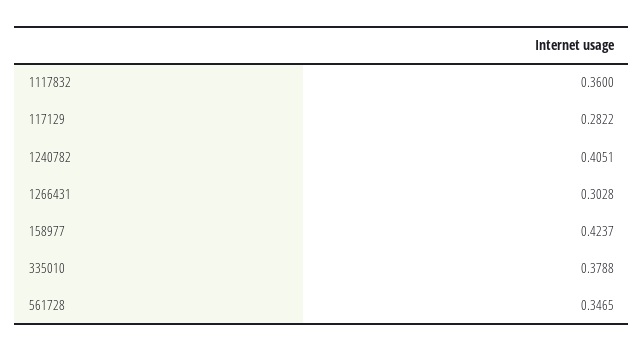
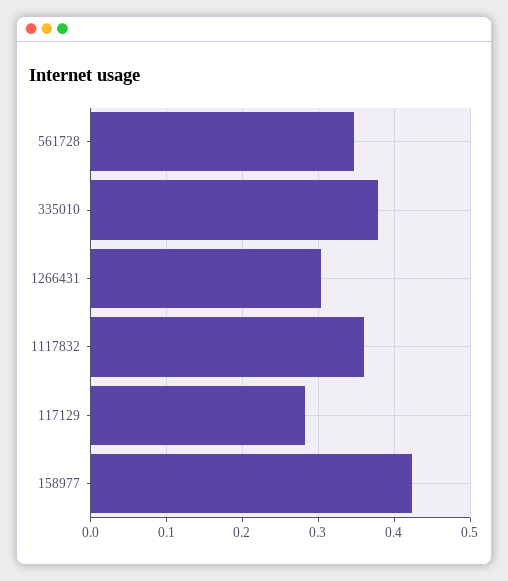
1240782: 0.4051 -> none

